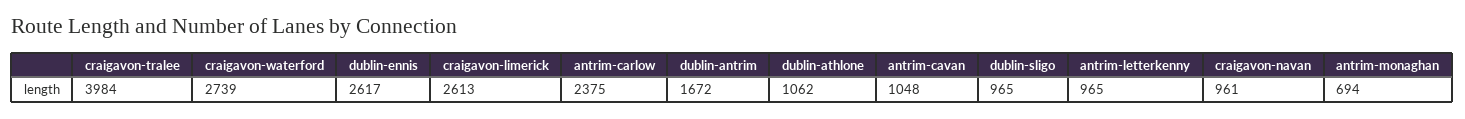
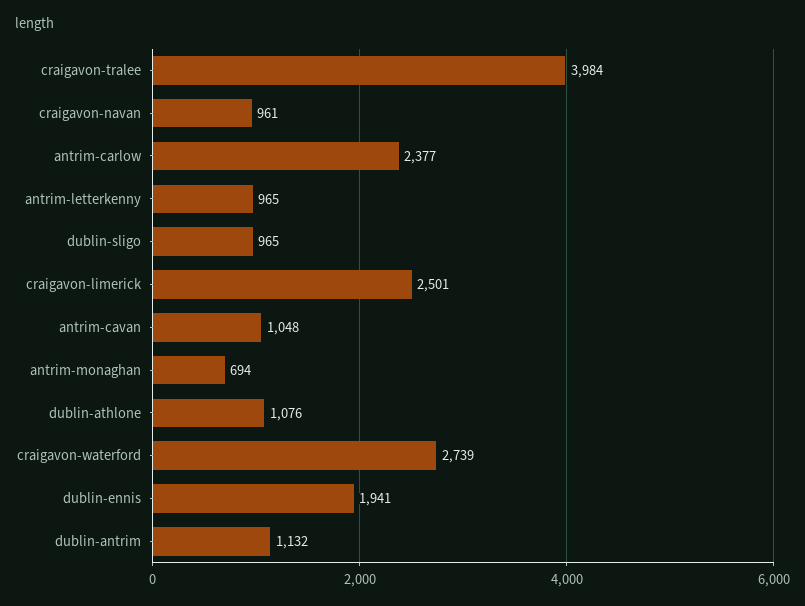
dublin-ennis: 2617 -> 1941
craigavon-limerick: 2613 -> 2501
antrim-carlow: 2375 -> 2377
dublin-antrim: 1672 -> 1132
dublin-athlone: 1062 -> 1076

